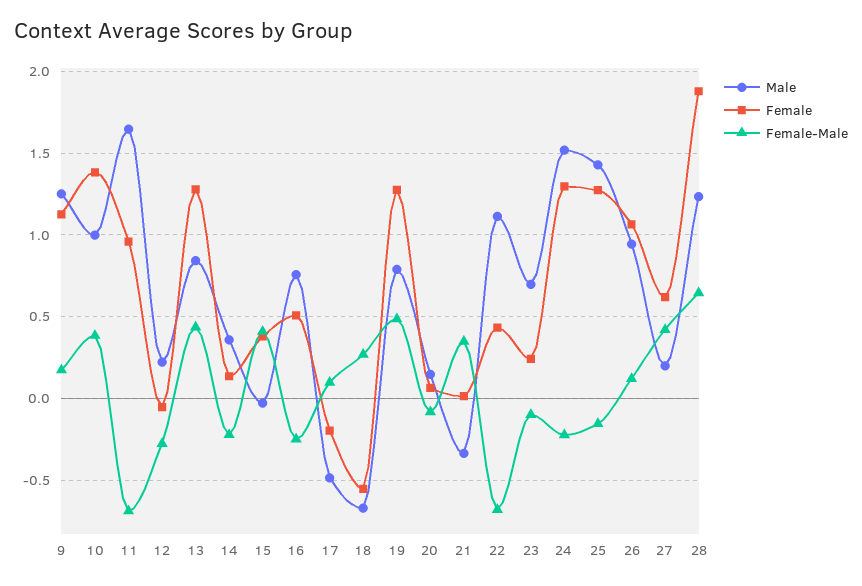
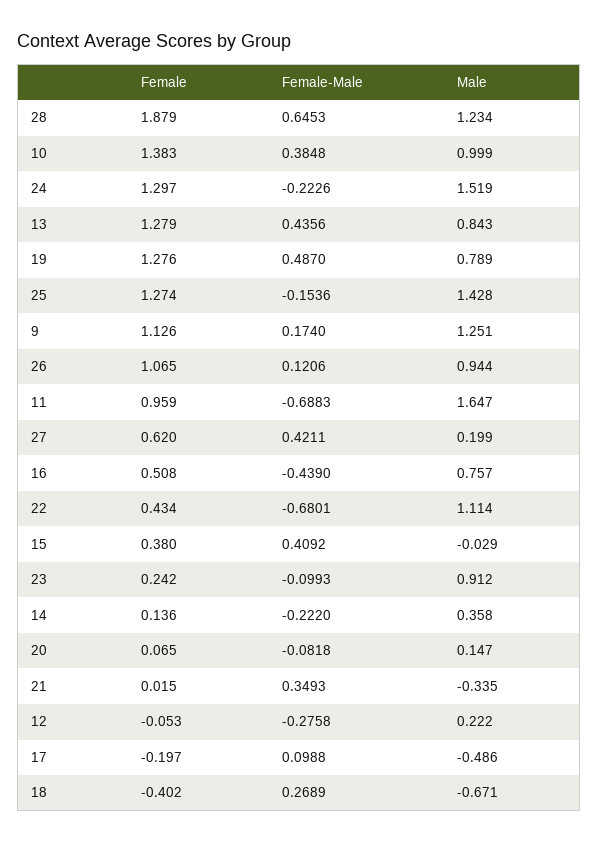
Female-Male, 16: -0.25 -> -0.439
Female, 18: -0.55 -> -0.402
Male, 23: 0.7 -> 0.912

